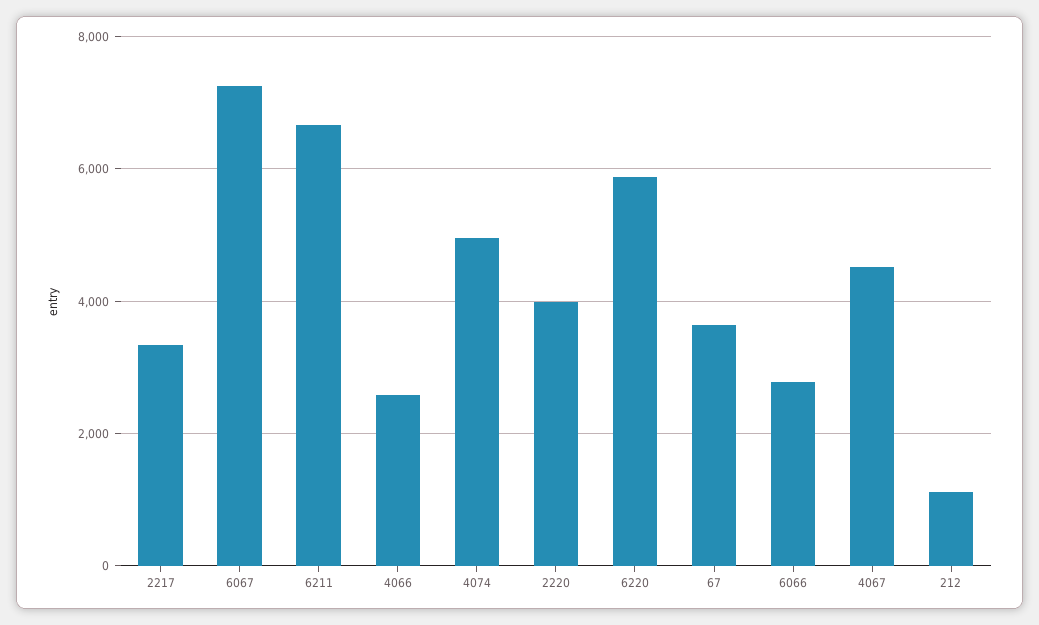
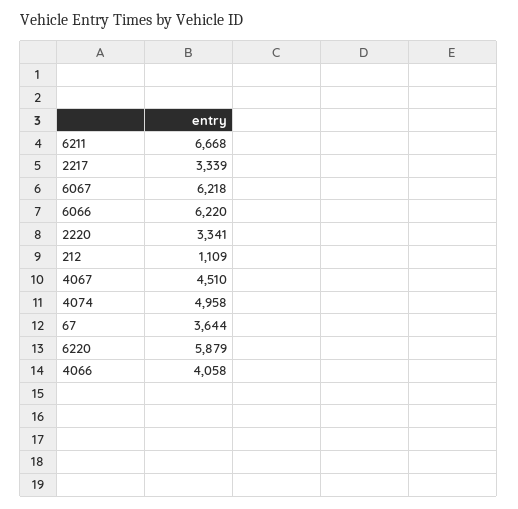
6067: 7200 -> 6218
4066: 2600 -> 4058
2220: 4000 -> 3341
6066: 2800 -> 6220

